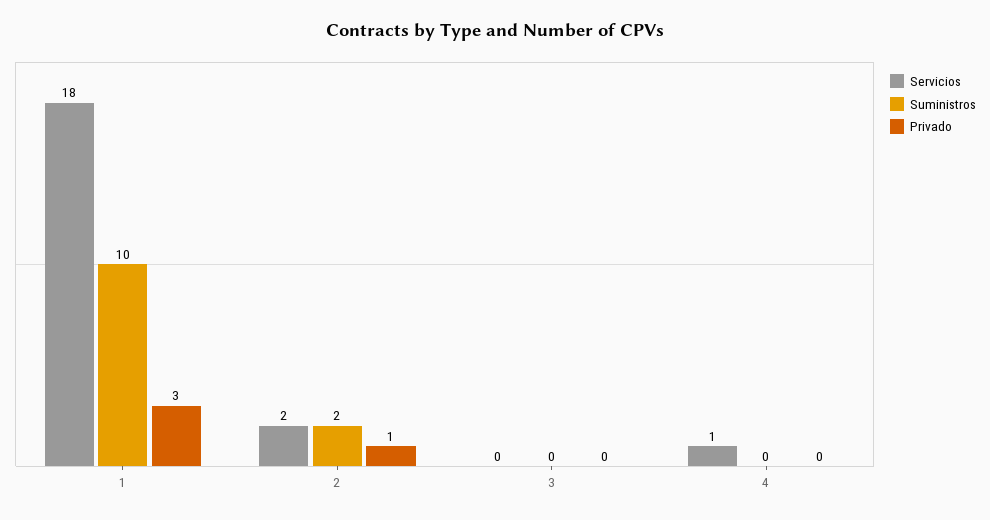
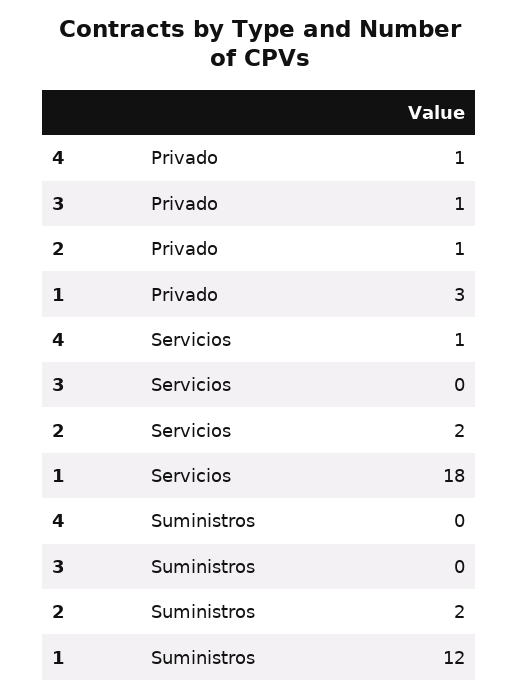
Suministros, 1: 10 -> 12
Privado, 3: 0 -> 1
Privado, 4: 0 -> 1

